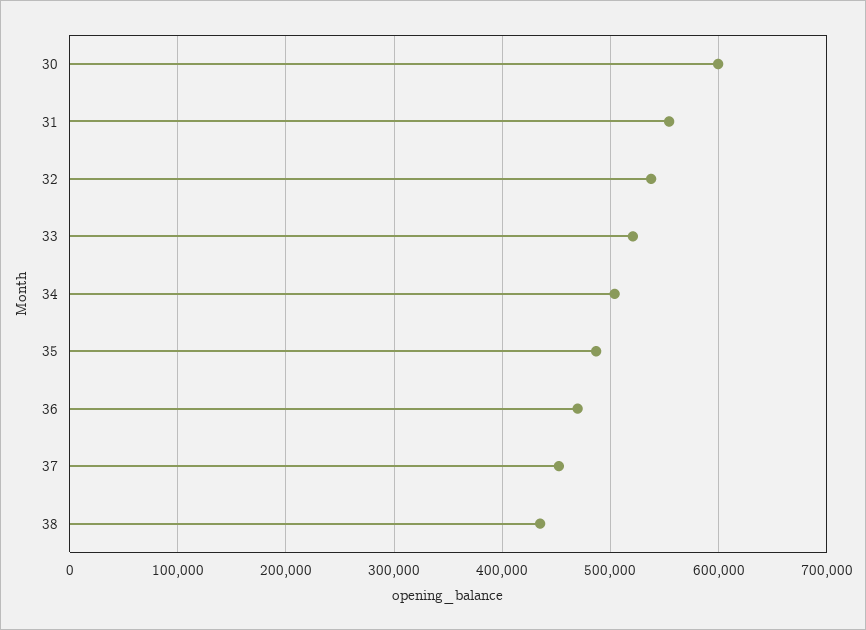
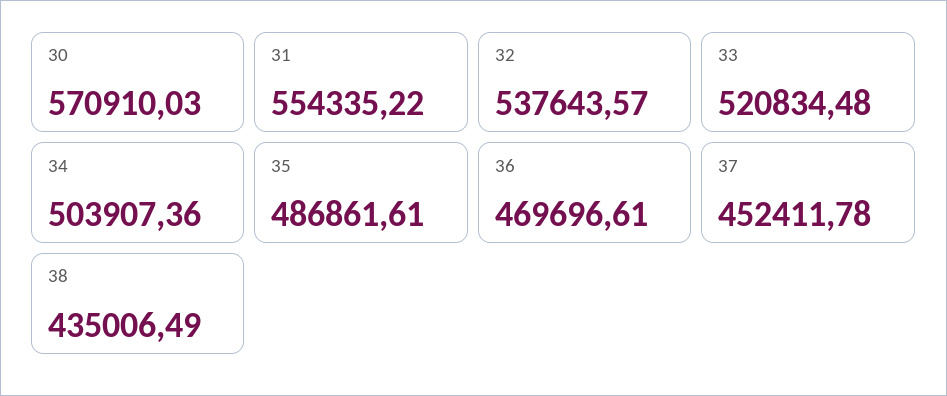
30: 600000 -> 570910.03

